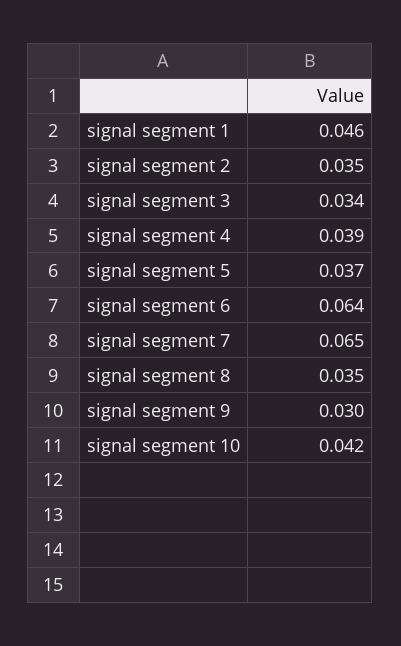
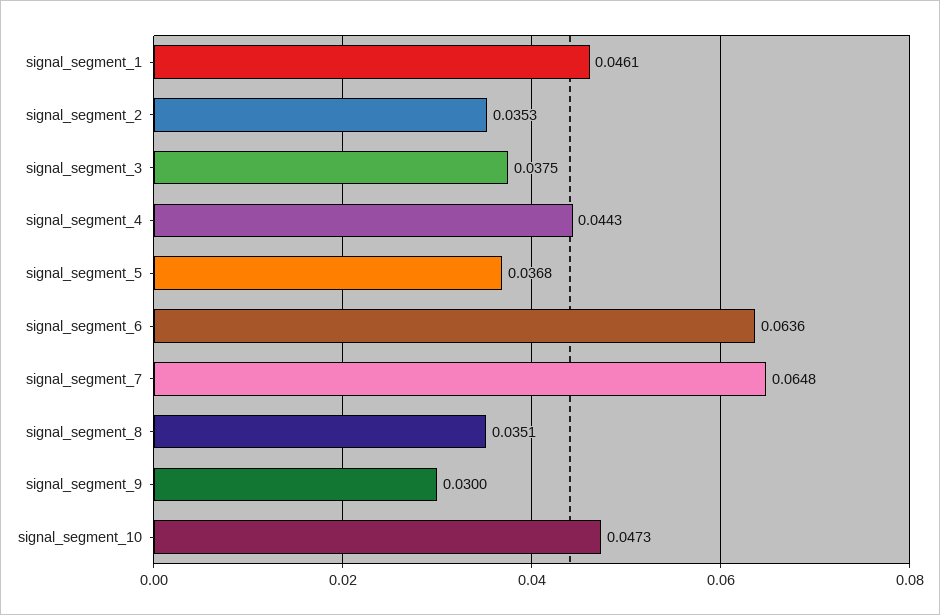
signal segment 3: 0.034 -> 0.0375
signal segment 4: 0.039 -> 0.0443
signal segment 10: 0.042 -> 0.0473

